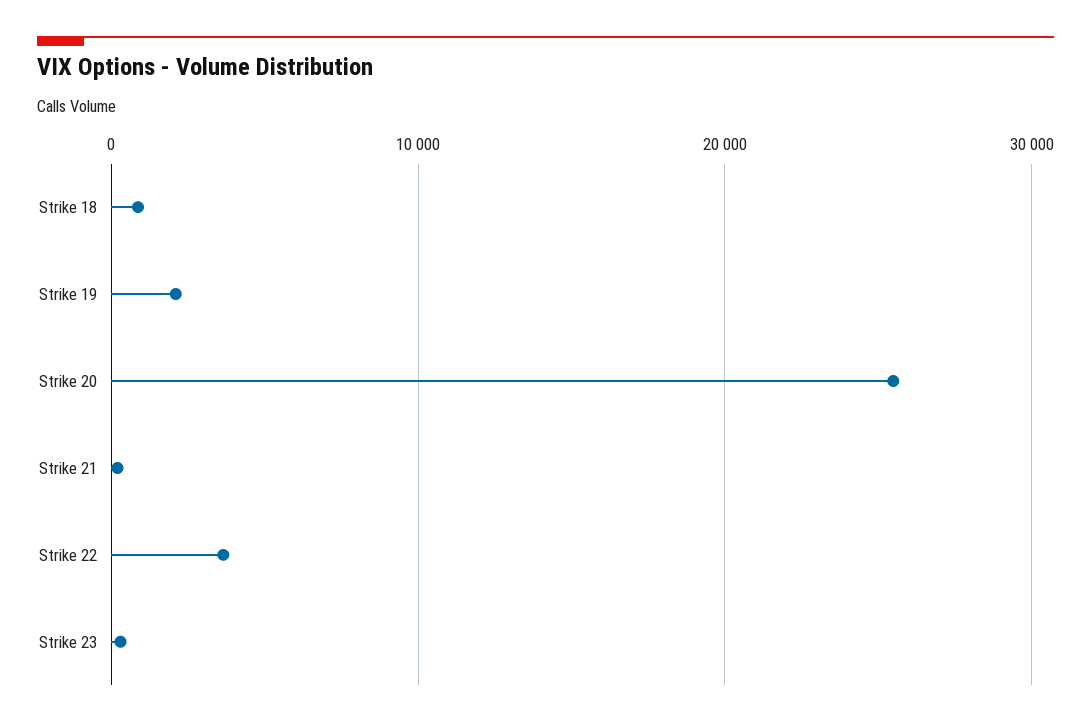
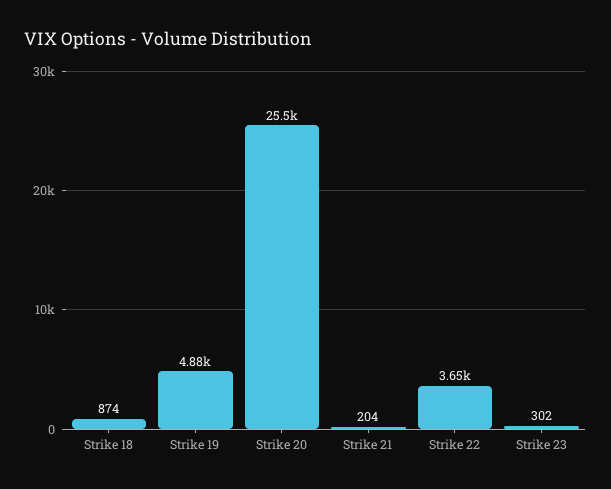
Strike 19: 2000 -> 4880

